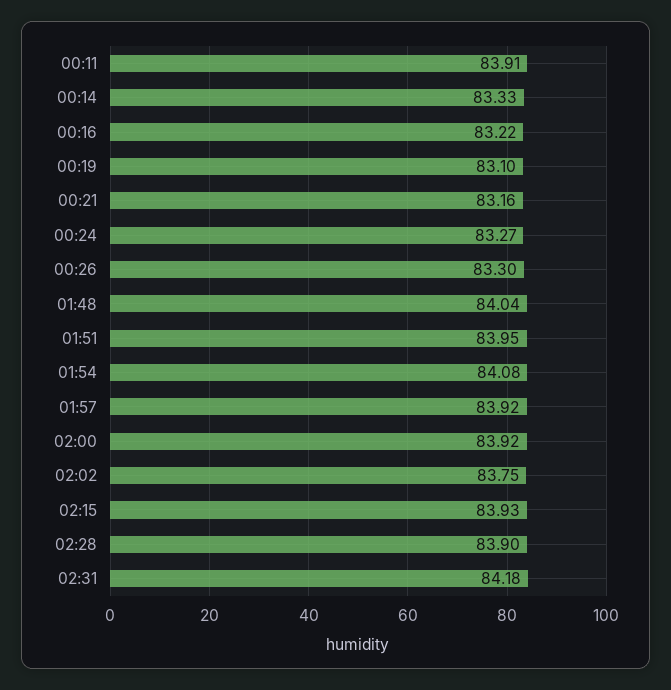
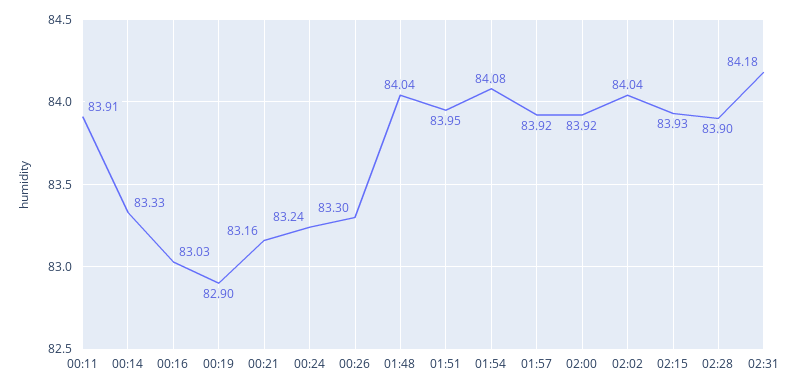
00:16: 83.22 -> 83.03
00:19: 83.1 -> 82.9
00:24: 83.27 -> 83.24
02:02: 83.75 -> 84.04

